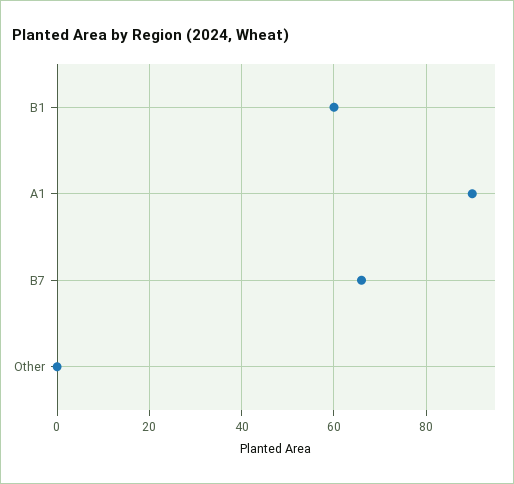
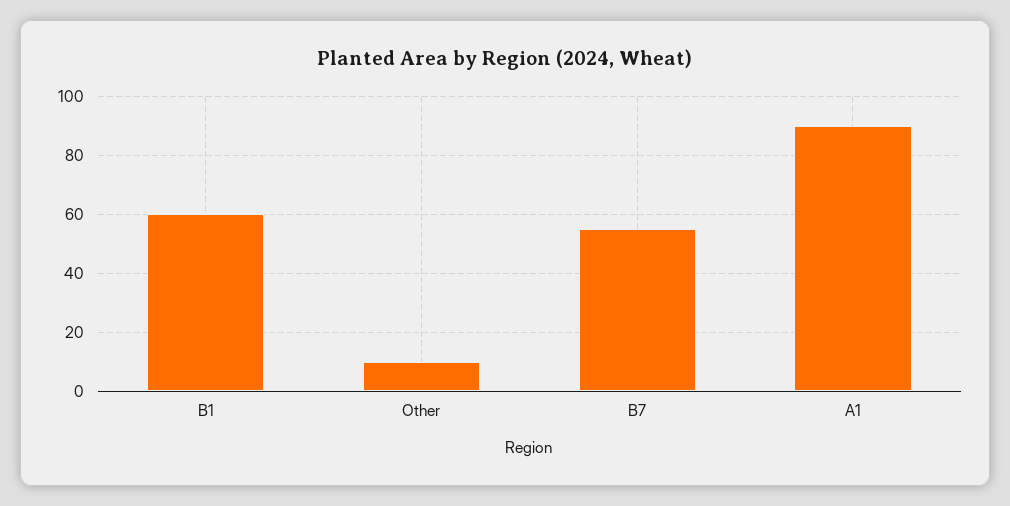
B7: 65 -> 55
Other: 0 -> 10

